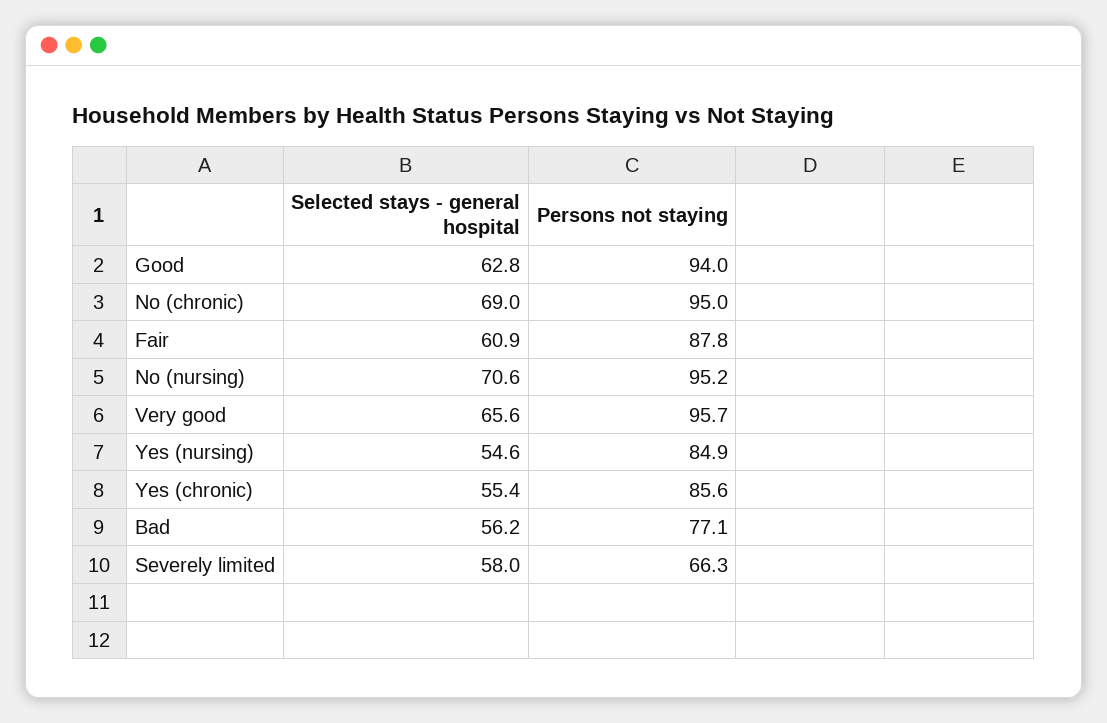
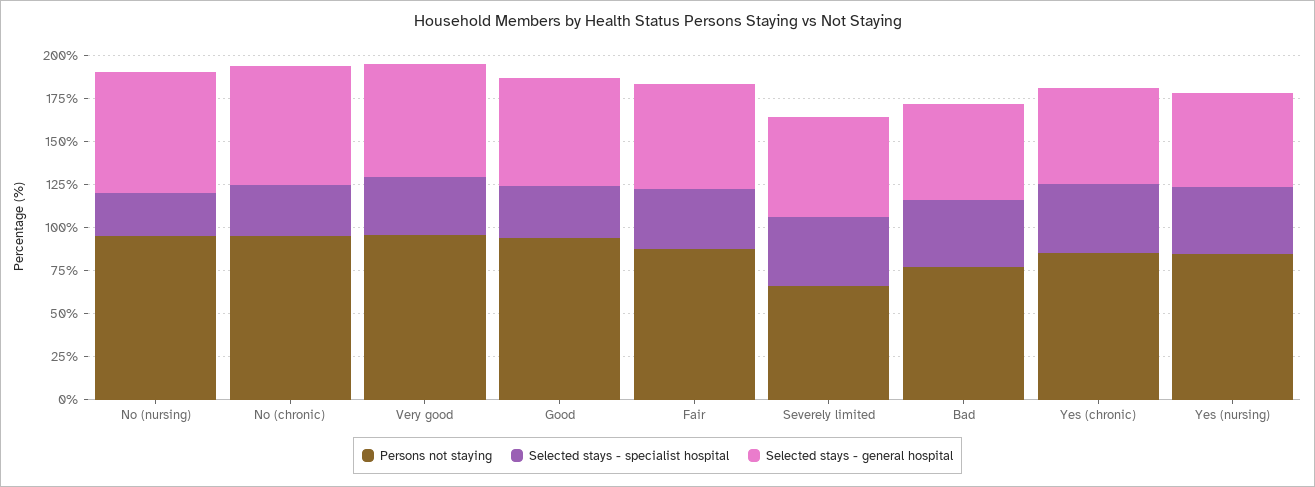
Selected stays - specialist hospital, No (nursing): none -> 25
Selected stays - specialist hospital, No (chronic): none -> 30
Selected stays - specialist hospital, Very good: none -> 35
Selected stays - specialist hospital, Good: none -> 30
Selected stays - specialist hospital, Fair: none -> 35
Selected stays - specialist hospital, Severely limited: none -> 40
Selected stays - specialist hospital, Bad: none -> 40
Selected stays - specialist hospital, Yes (chronic): none -> 40
Selected stays - specialist hospital, Yes (nursing): none -> 40

